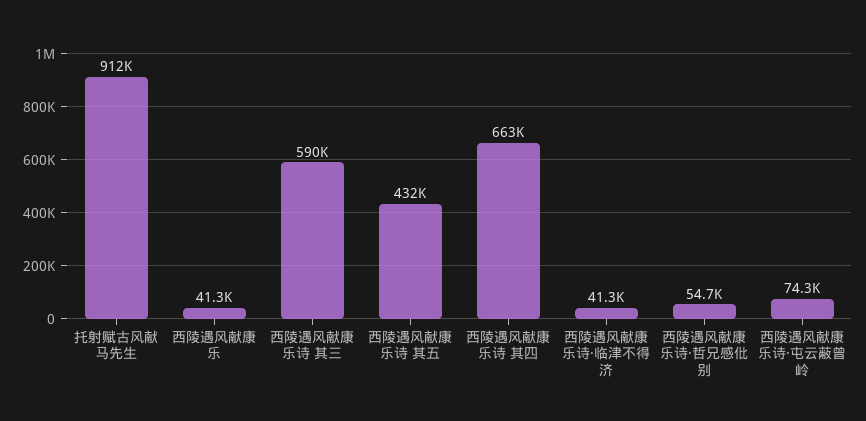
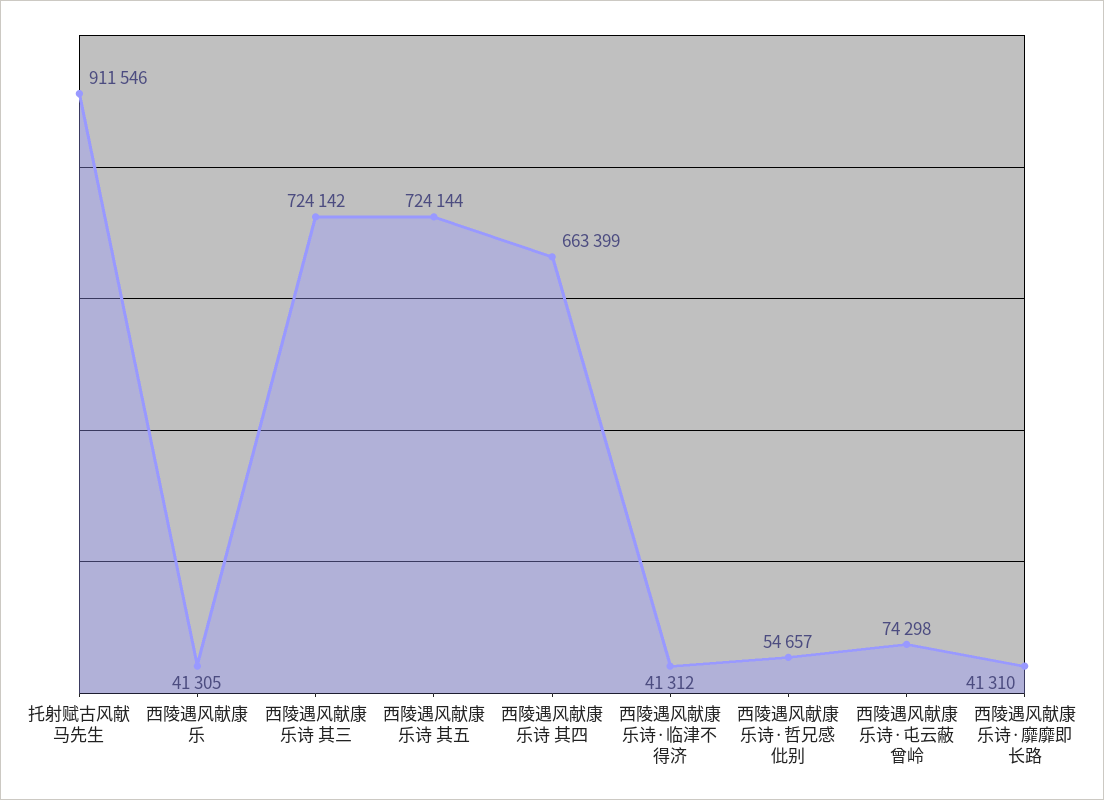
西陵遇风献康乐诗 其三: 590000 -> 724142
西陵遇风献康乐诗 其五: 432000 -> 724144
西陵遇风献康乐诗·靡靡即长路: none -> 41310

